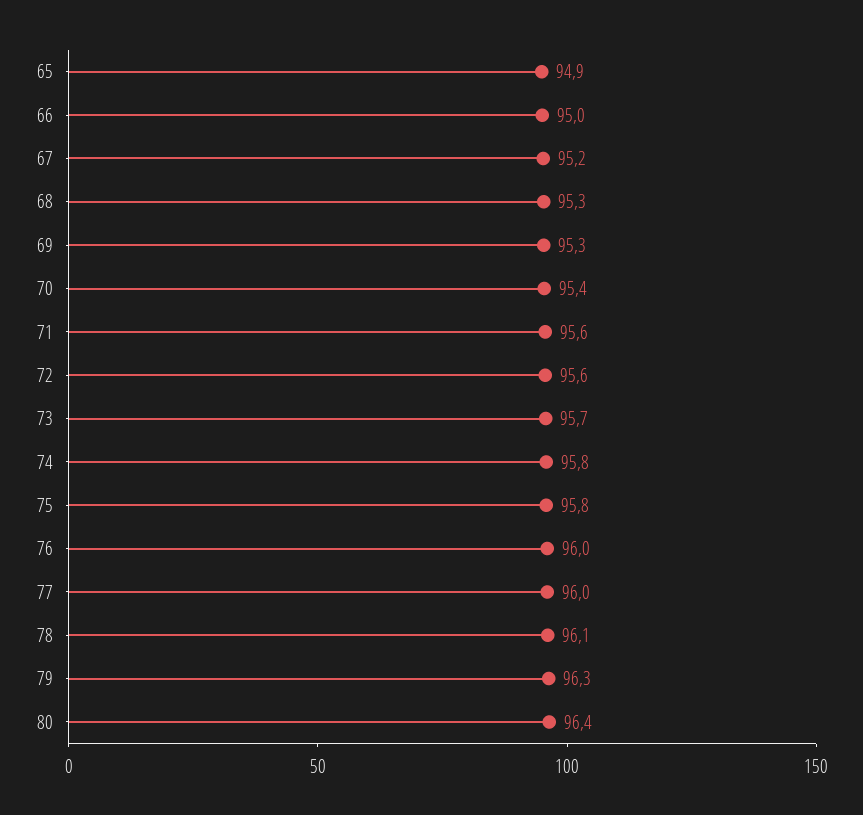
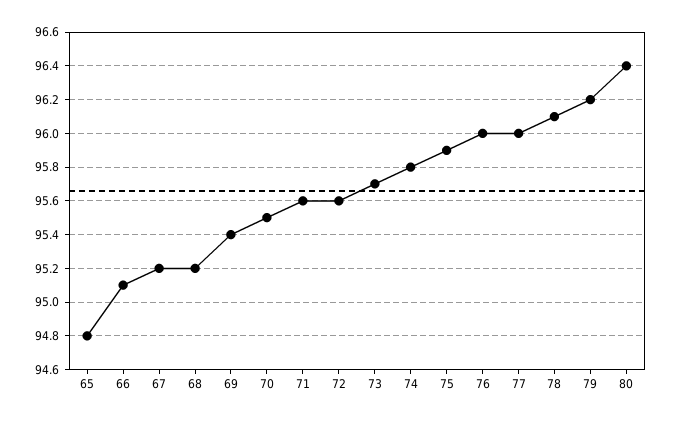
65: 94.9 -> 94.8
66: 95 -> 95.1
68: 95.3 -> 95.2
69: 95.3 -> 95.4
70: 95.4 -> 95.5
75: 95.8 -> 95.9
79: 96.3 -> 96.2

